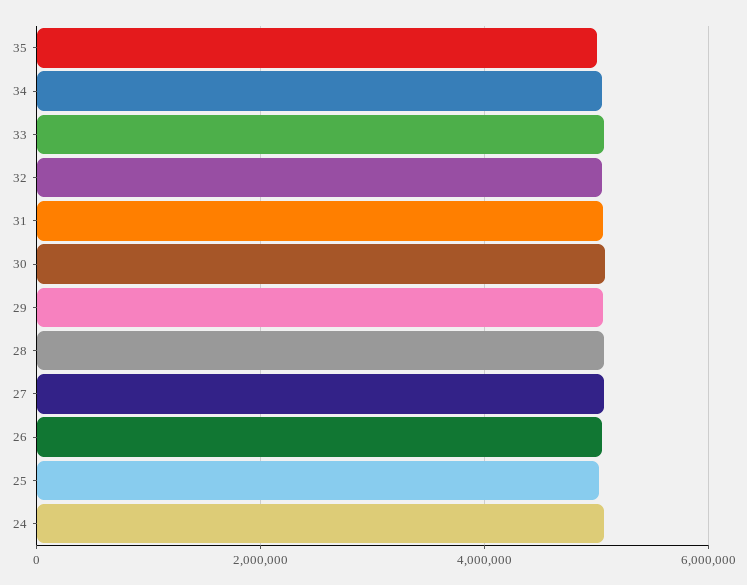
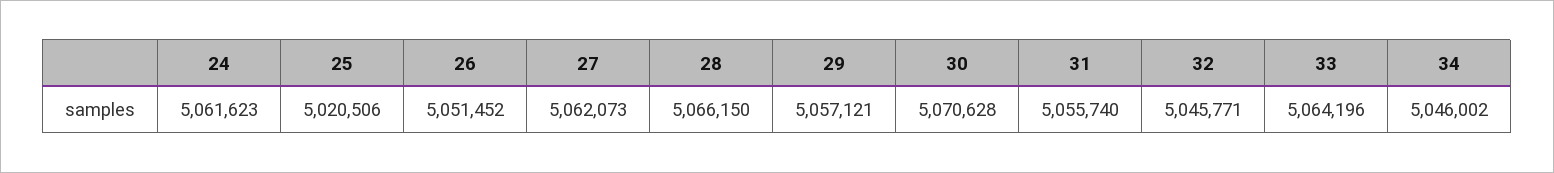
35: 5000000 -> none

